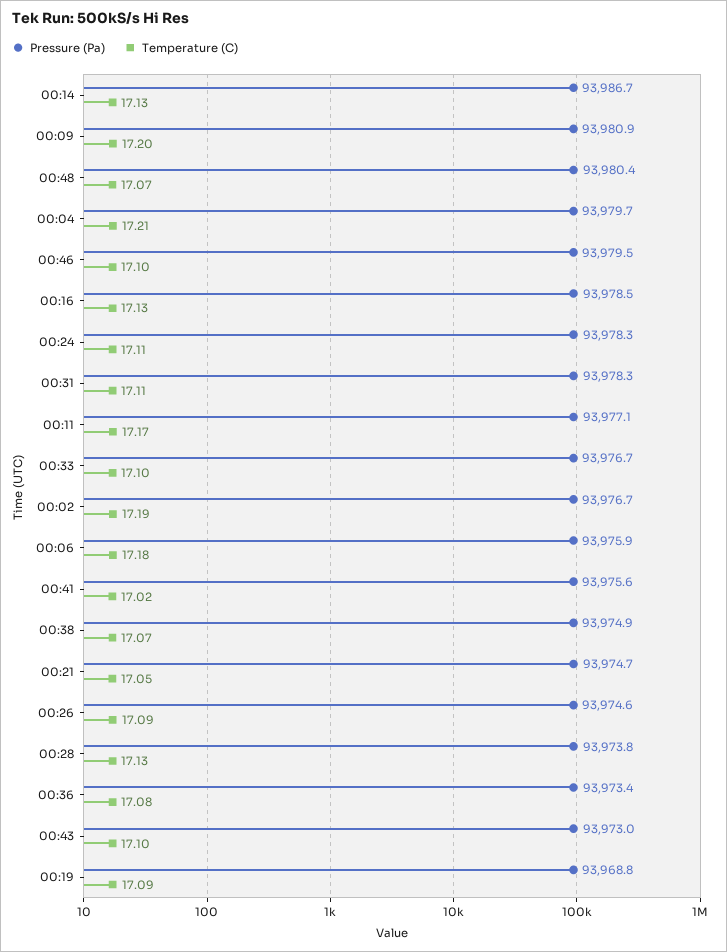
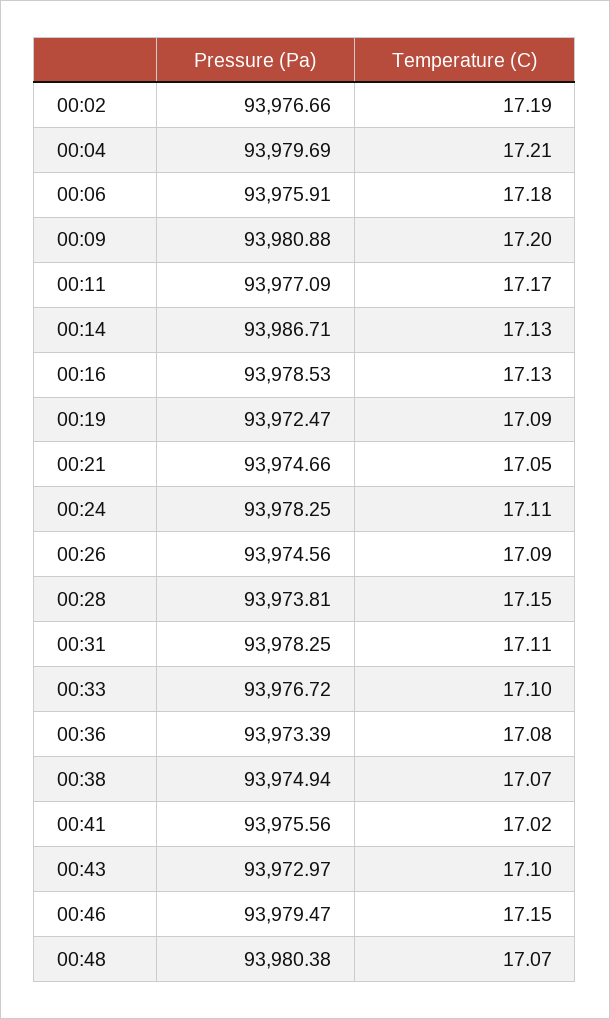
Temperature (C), 00:46: 17.1 -> 17.15
Temperature (C), 00:28: 17.13 -> 17.15
Pressure (Pa), 00:19: 93968.8 -> 93972.47

